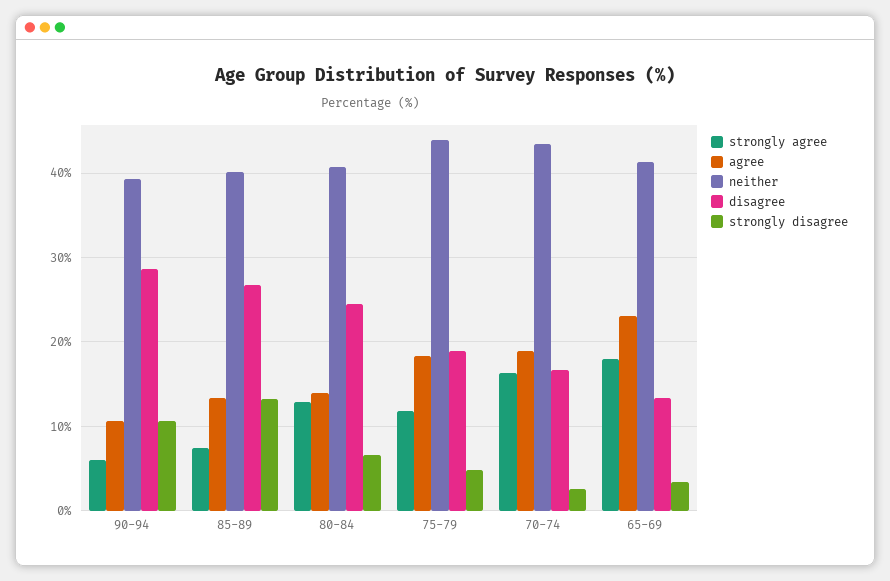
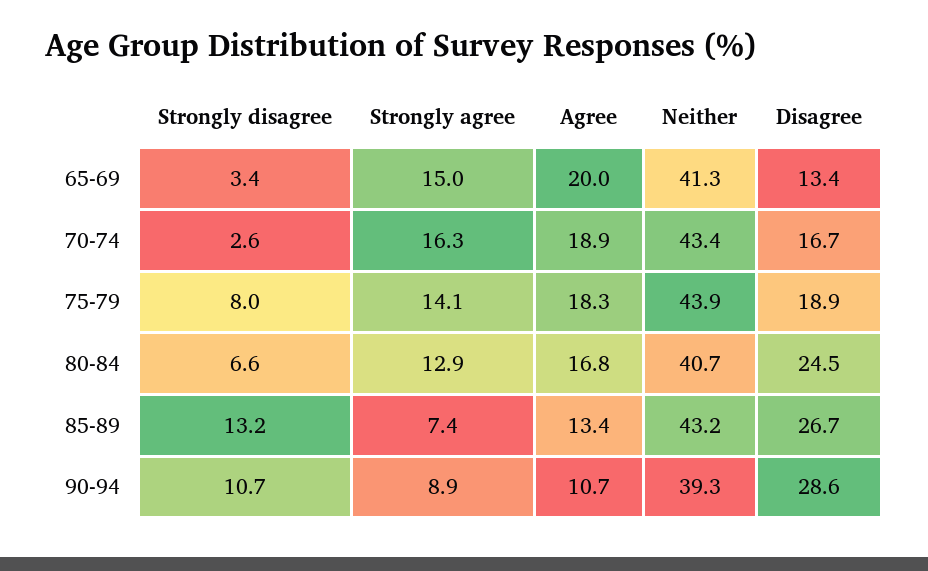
strongly agree, 90-94: 6 -> 8.9
neither, 85-89: 40 -> 43.2
agree, 80-84: 14 -> 16.8
strongly agree, 75-79: 12 -> 14.1
strongly disagree, 75-79: 5 -> 8
strongly agree, 65-69: 18 -> 15
agree, 65-69: 23 -> 20

